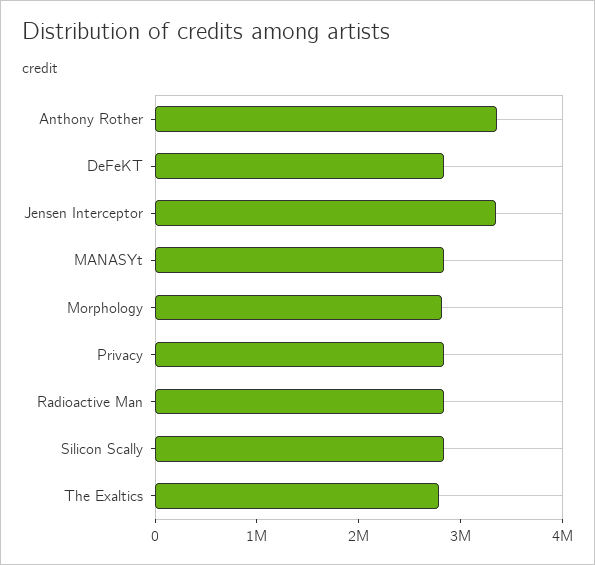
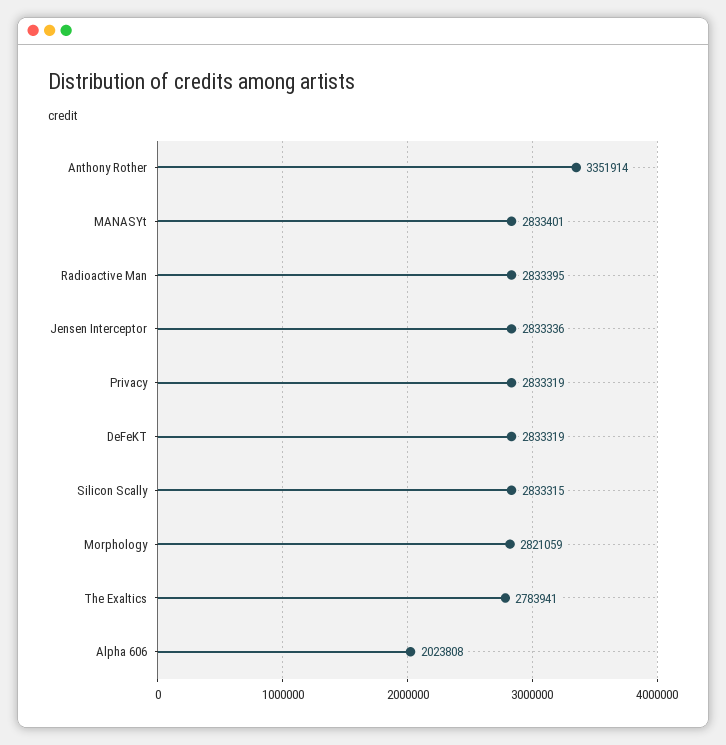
Jensen Interceptor: 3400000 -> 2833336
Alpha 606: none -> 2023808

